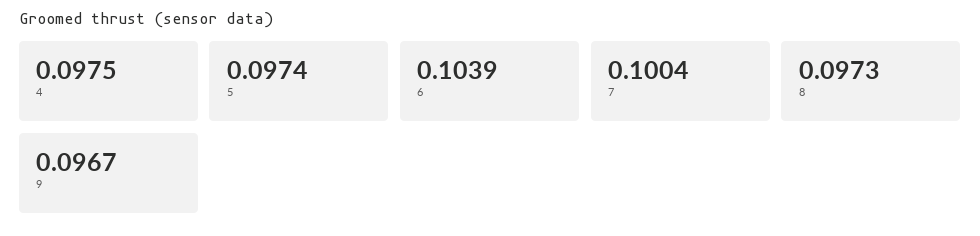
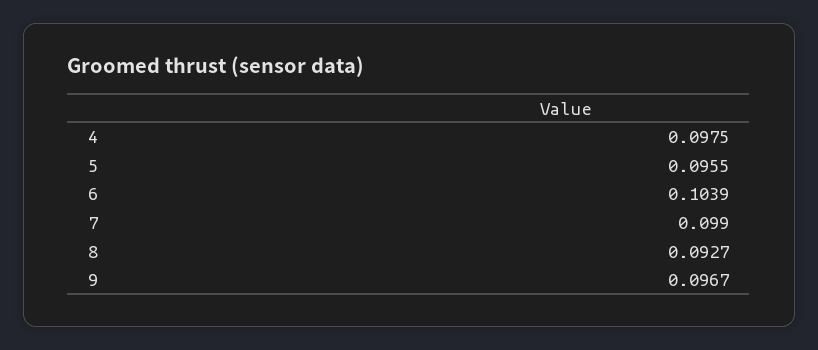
5: 0.0974 -> 0.0955
7: 0.1004 -> 0.099
8: 0.0973 -> 0.0927

